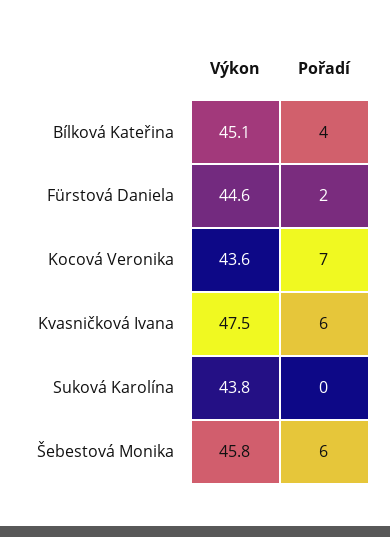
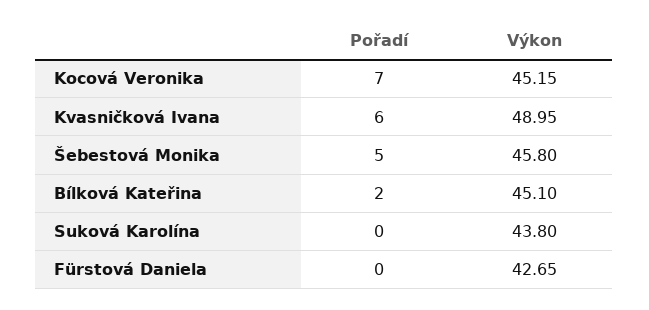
Pořadí, Bílková Kateřina: 4 -> 2
Výkon, Fürstová Daniela: 44.6 -> 42.65
Pořadí, Fürstová Daniela: 2 -> 0
Výkon, Kocová Veronika: 43.6 -> 45.15
Výkon, Kvasničková Ivana: 47.5 -> 48.95
Pořadí, Šebestová Monika: 6 -> 5

